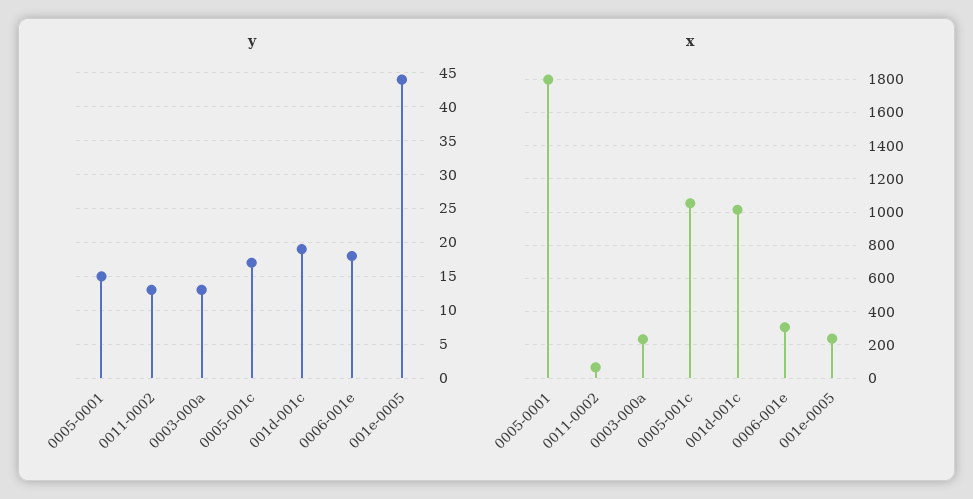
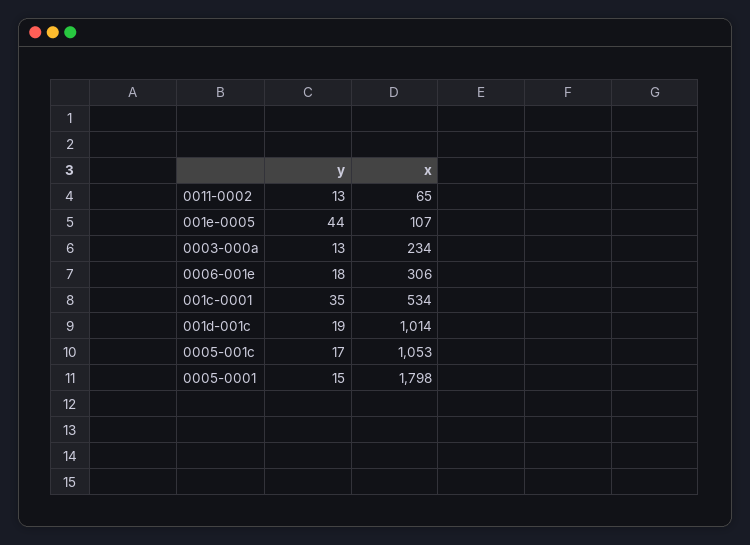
x, 001e-0005: 250 -> 107
y, 001c-0001: none -> 35
x, 001c-0001: none -> 534

